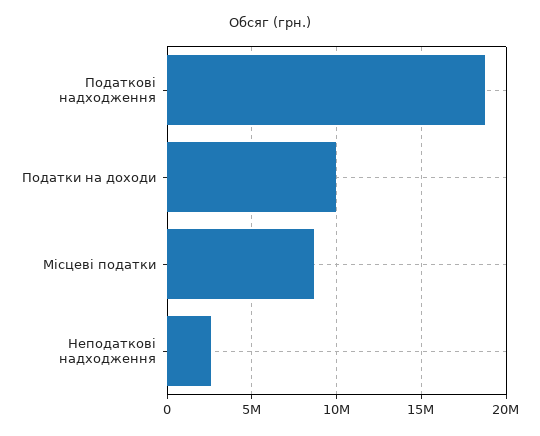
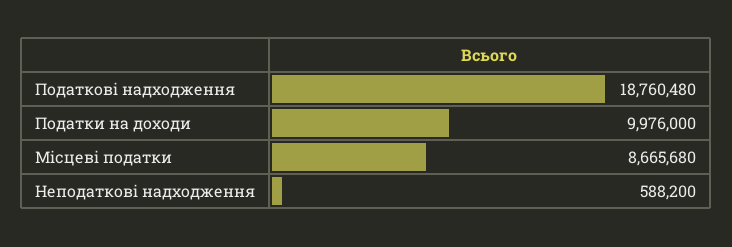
Неподаткові надходження: 2500000 -> 588200

